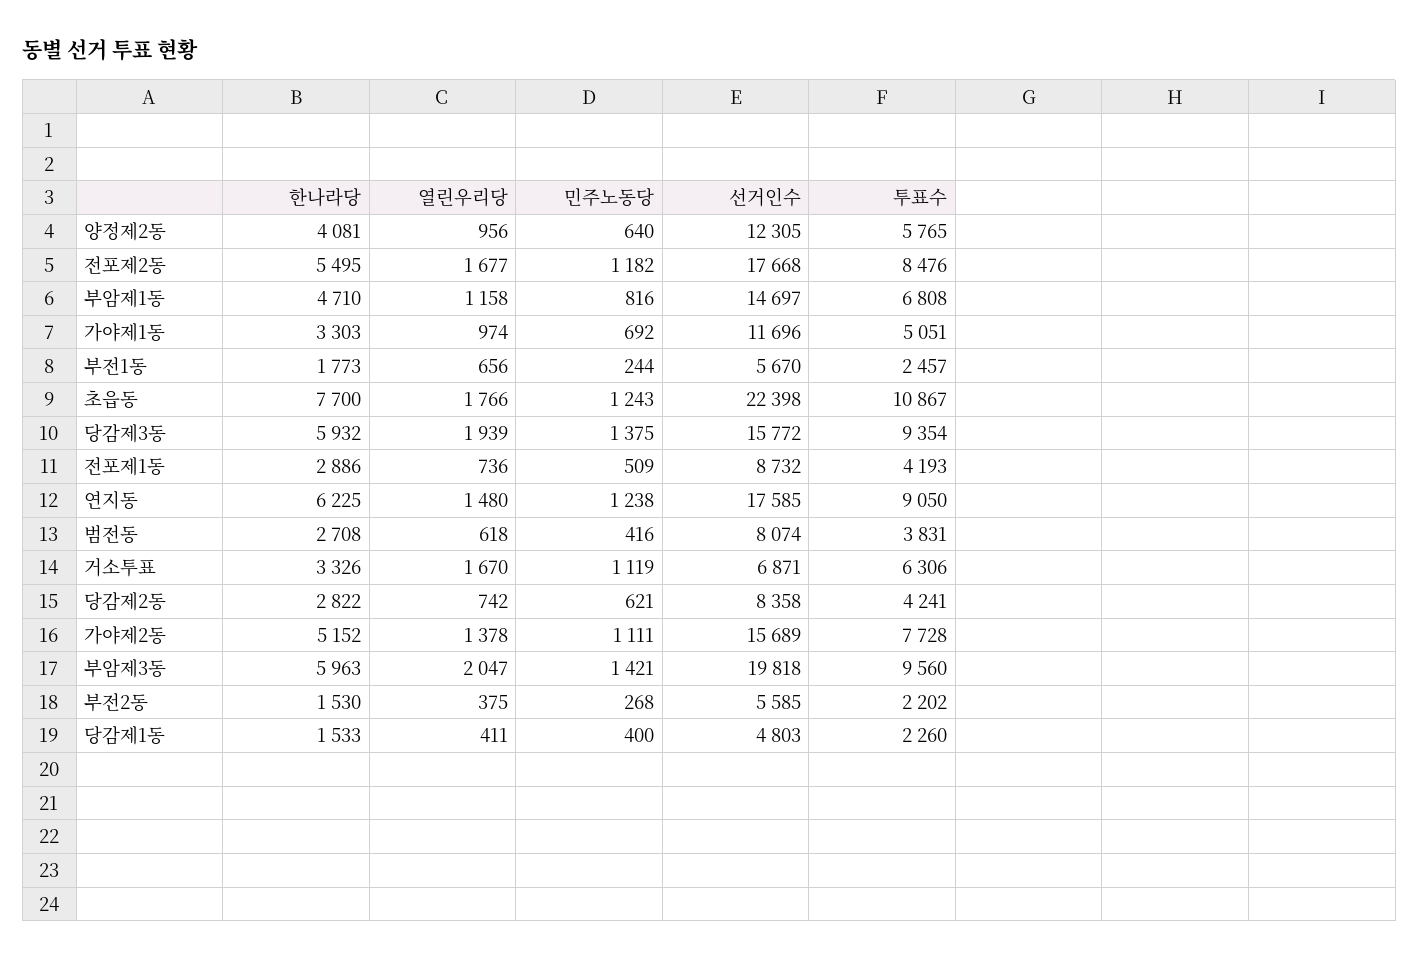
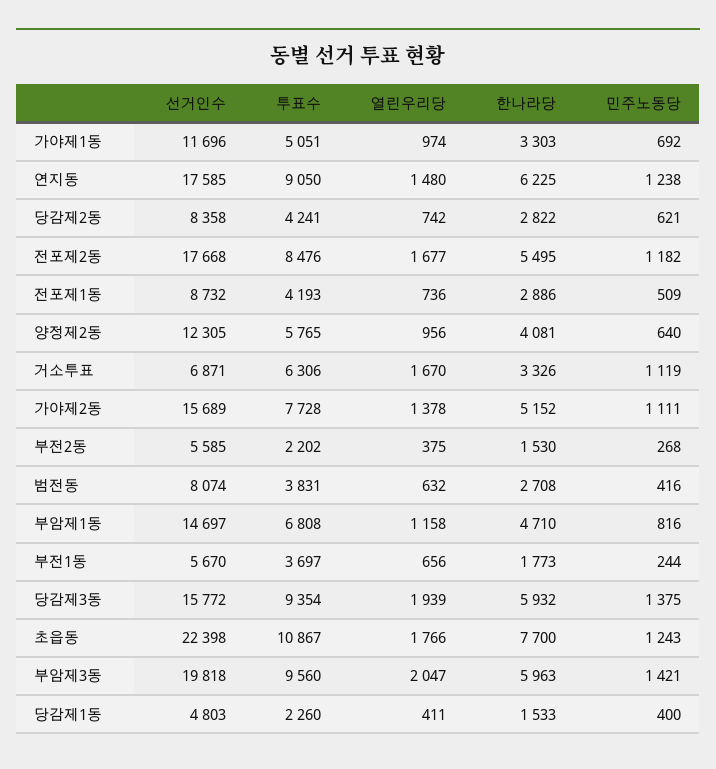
투표수, 부전1동: 2457 -> 3697
열린우리당, 범전동: 618 -> 632

